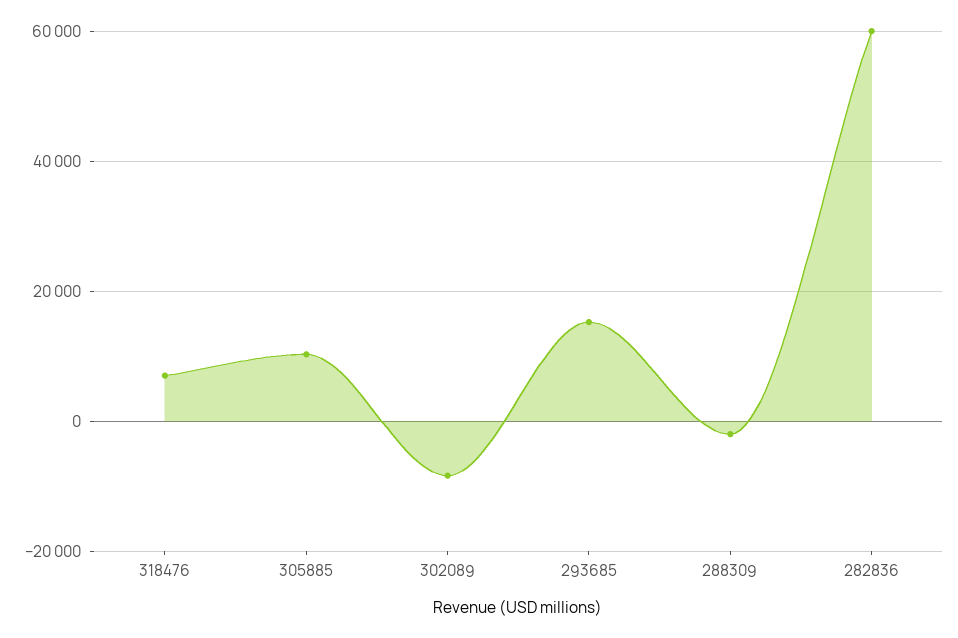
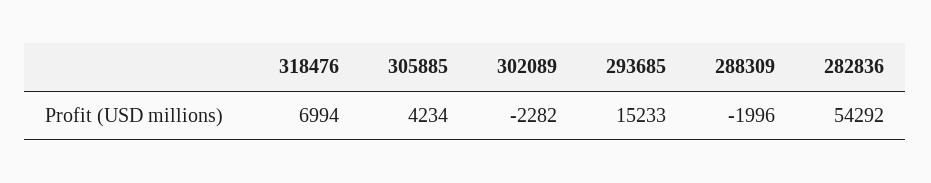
305885: 10000 -> 4234
302089: -8000 -> -2282
282836: 60000 -> 54292

